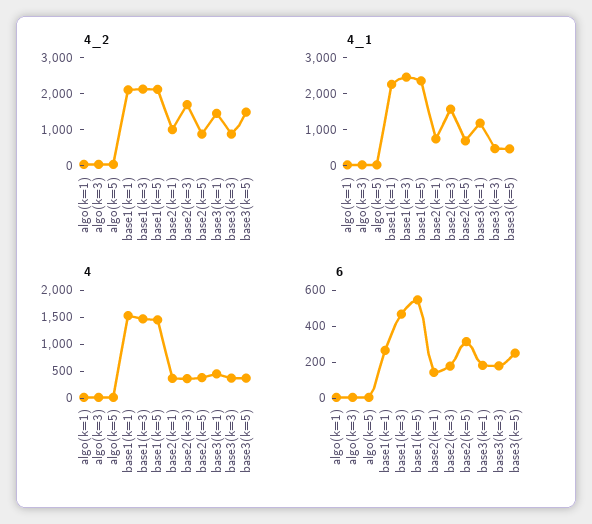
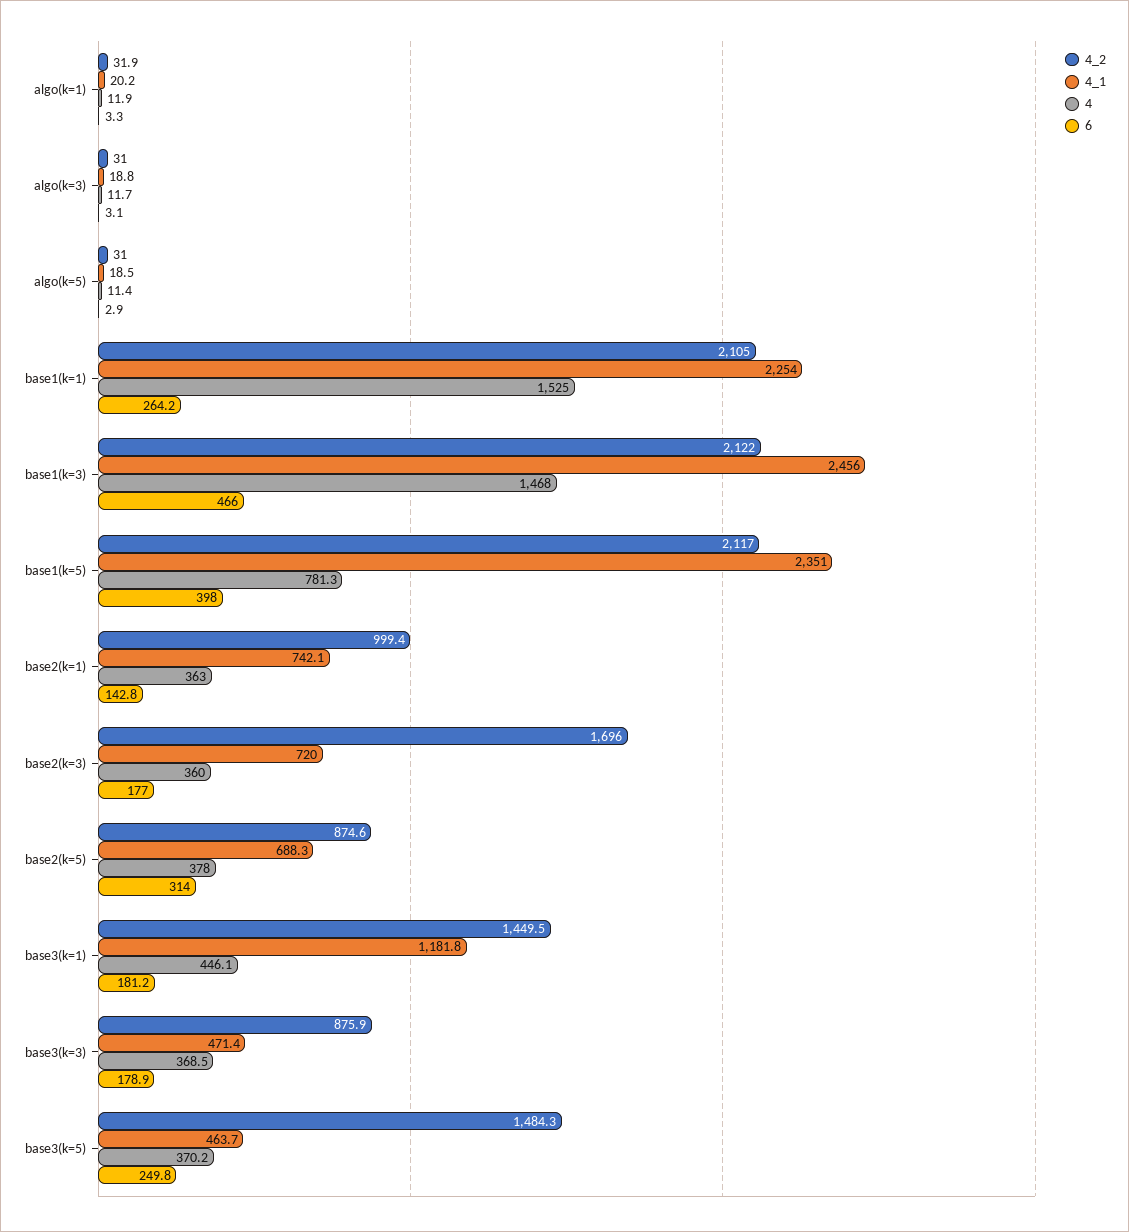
4_1, base2(k=3): 1500 -> 720
4, base1(k=5): 1500 -> 781.3
6, base1(k=5): 550 -> 398

